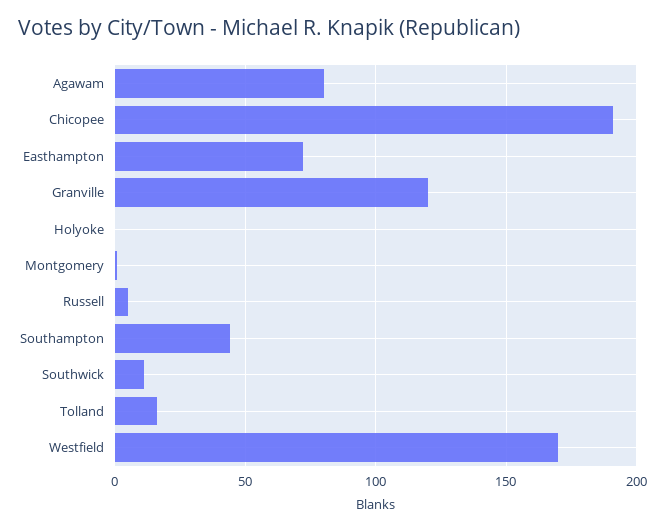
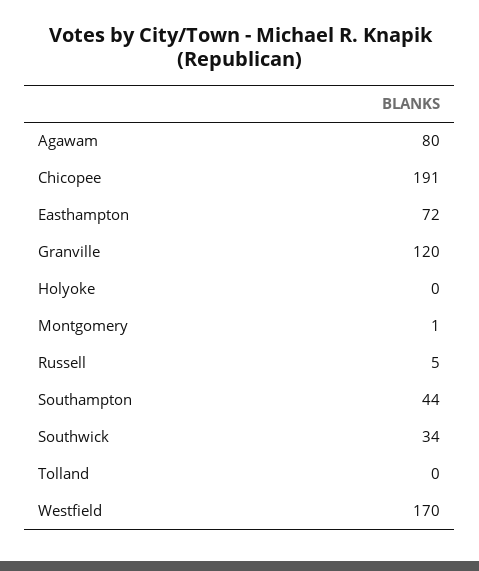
Southwick: 10 -> 34
Tolland: 15 -> 0

